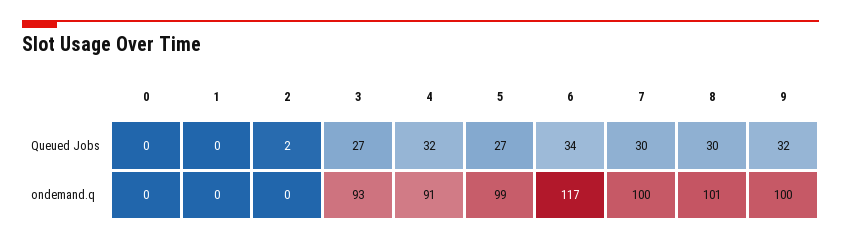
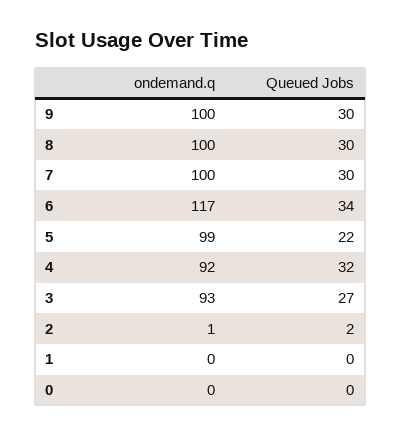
5, Queued Jobs: 27 -> 22
9, Queued Jobs: 32 -> 30
2, ondemand.q: 0 -> 1
4, ondemand.q: 91 -> 92
8, ondemand.q: 101 -> 100

